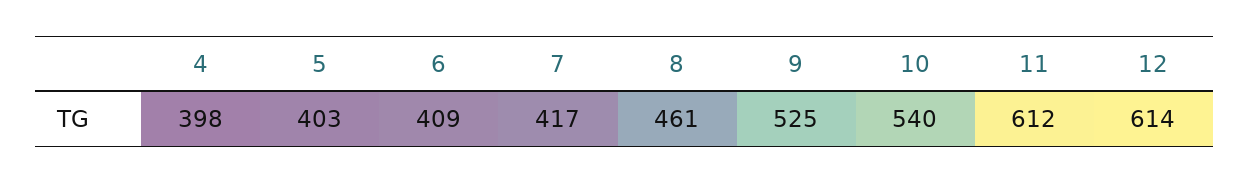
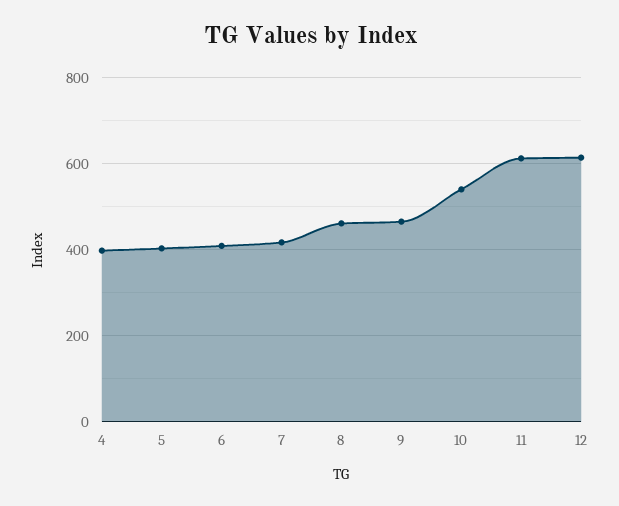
9: 525 -> 460

